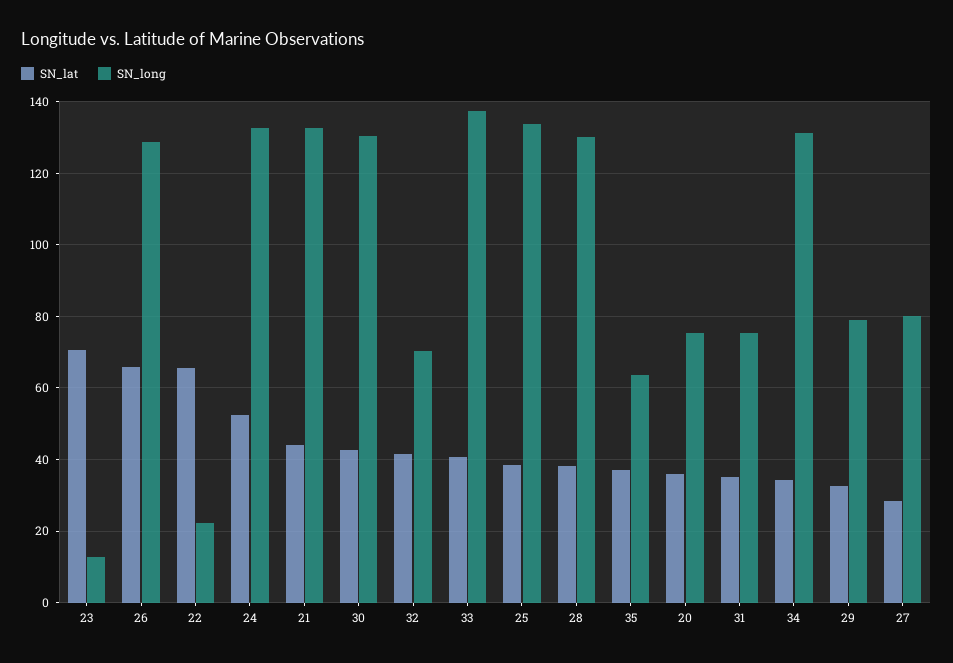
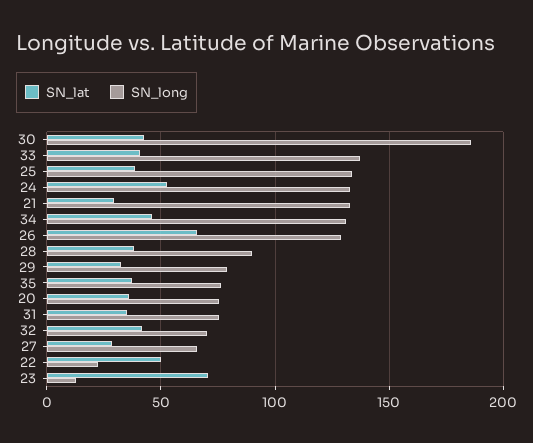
SN_lat, 22: 66 -> 50
SN_lat, 21: 44 -> 30
SN_long, 30: 130 -> 185
SN_long, 28: 130 -> 90
SN_long, 35: 64 -> 75
SN_lat, 34: 34 -> 45
SN_long, 27: 80 -> 65

